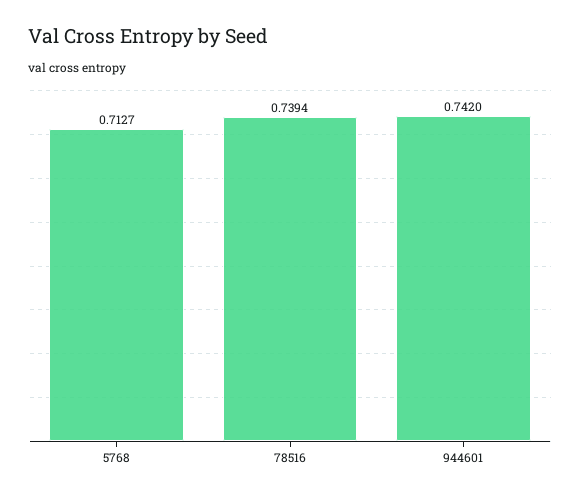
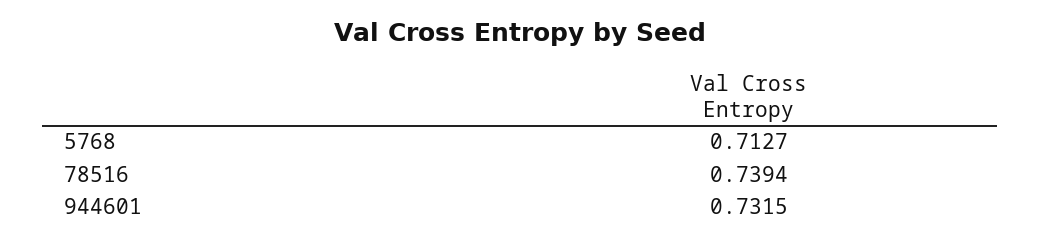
944601: 0.742 -> 0.7315

